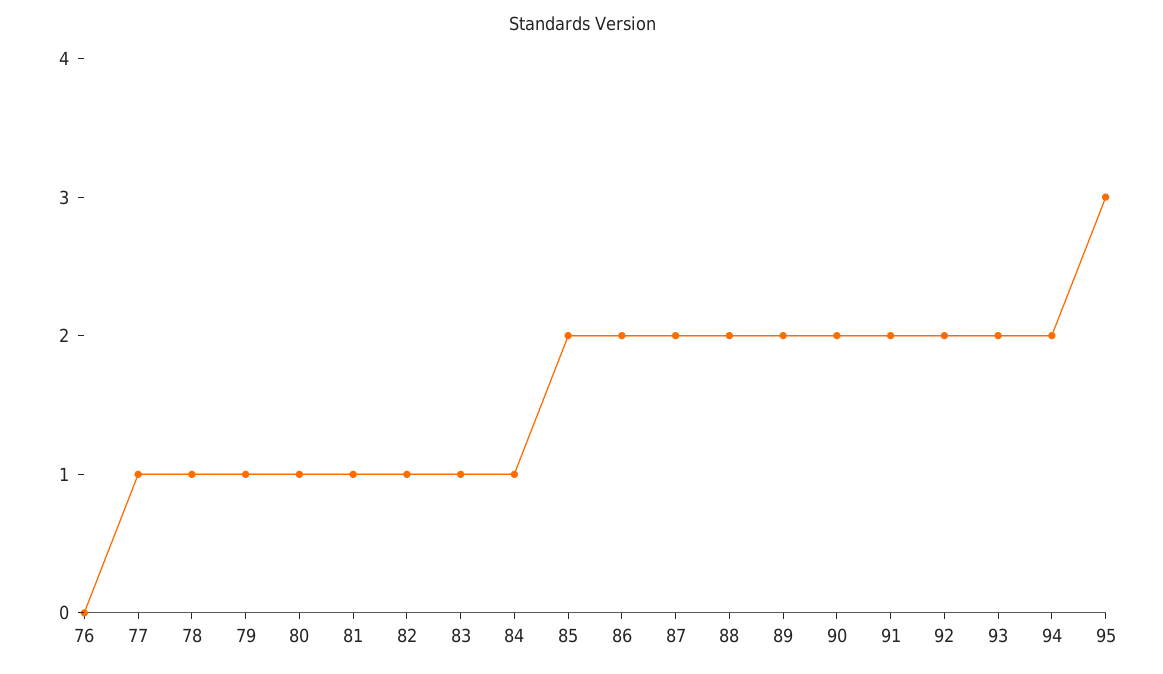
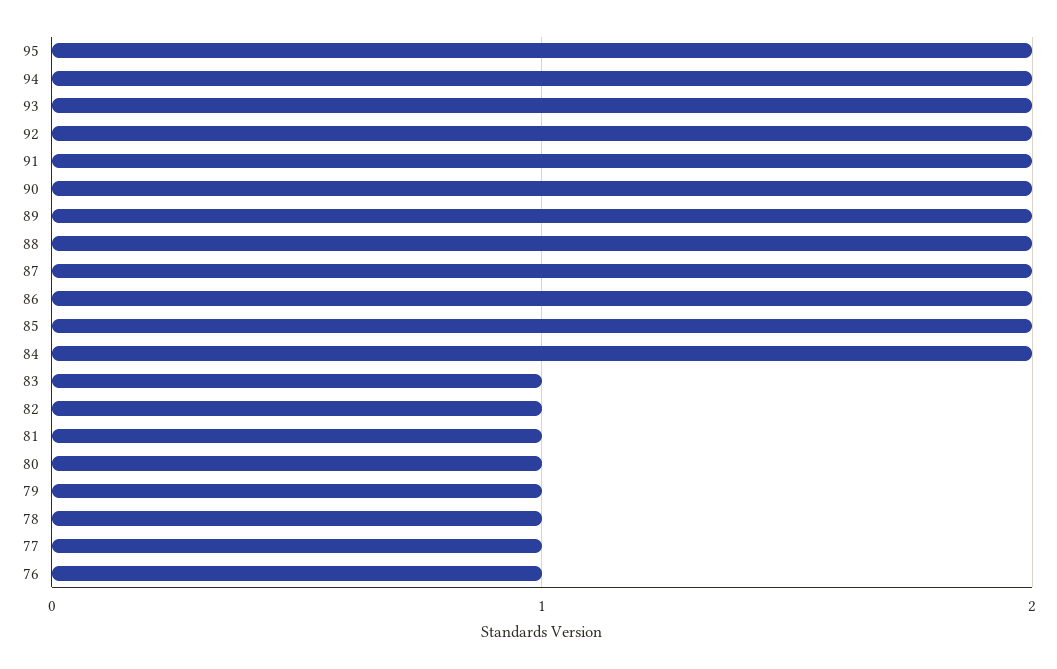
76: 0 -> 1
84: 1 -> 2
95: 3 -> 2

